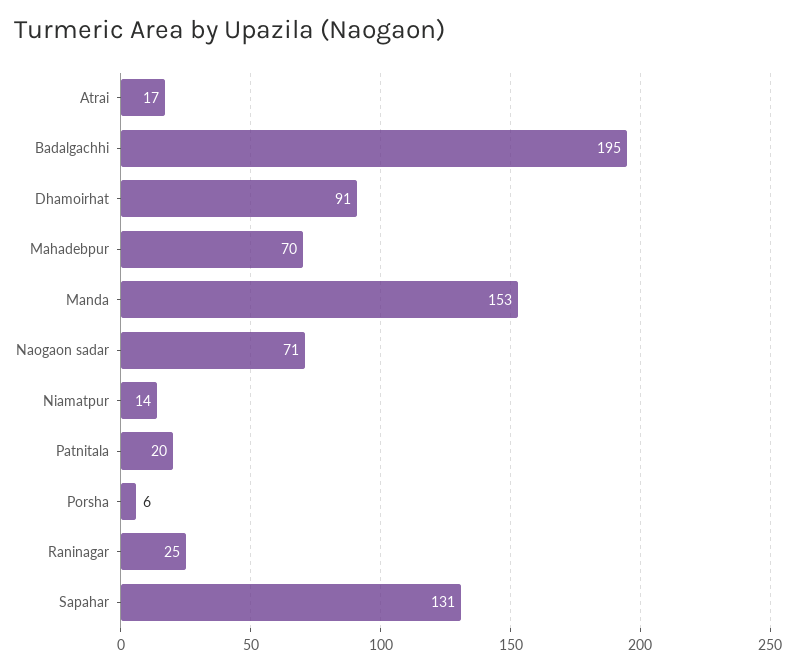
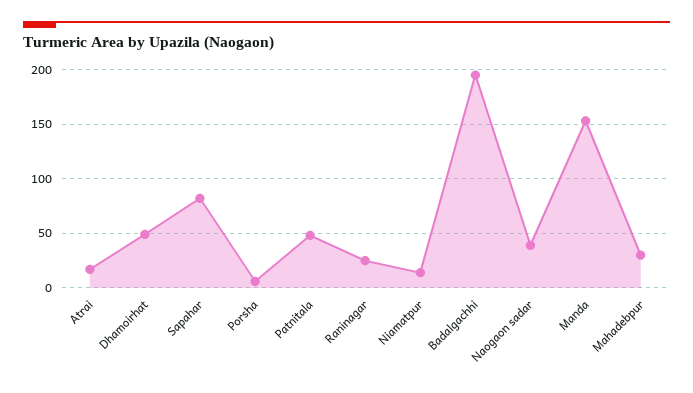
Dhamoirhat: 91 -> 50
Mahadebpur: 70 -> 30
Naogaon sadar: 71 -> 40
Patnitala: 20 -> 50
Sapahar: 131 -> 80

